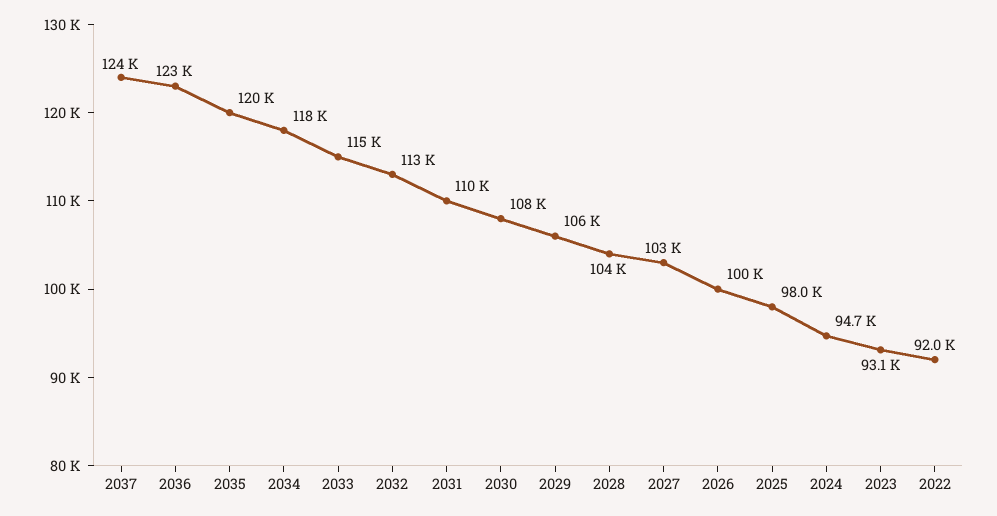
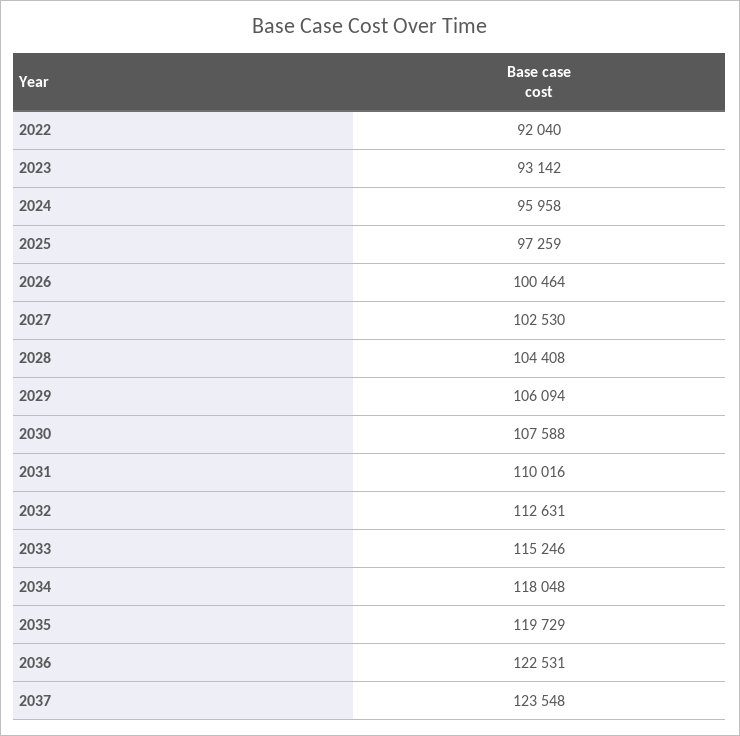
2025: 98000 -> 97259
2024: 94700 -> 95958

